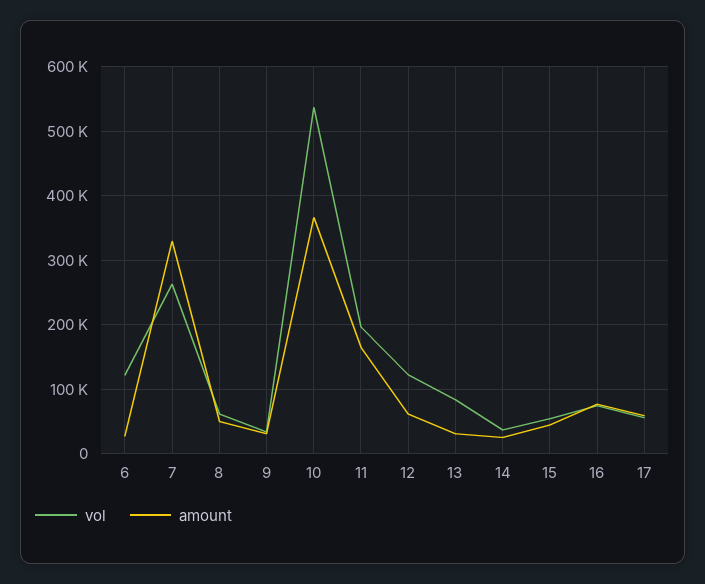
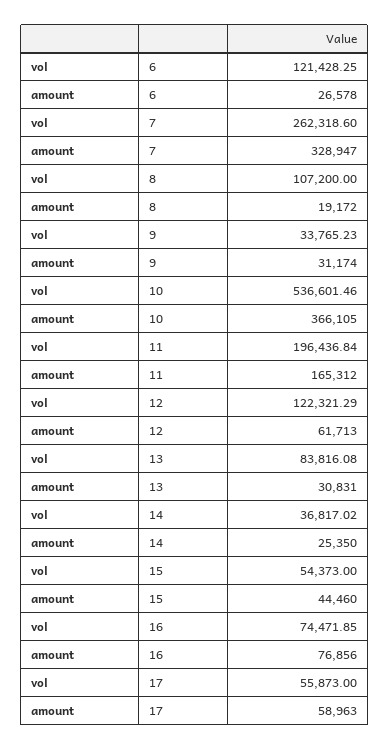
vol, 8: 60000 -> 107200
amount, 8: 50000 -> 19172

